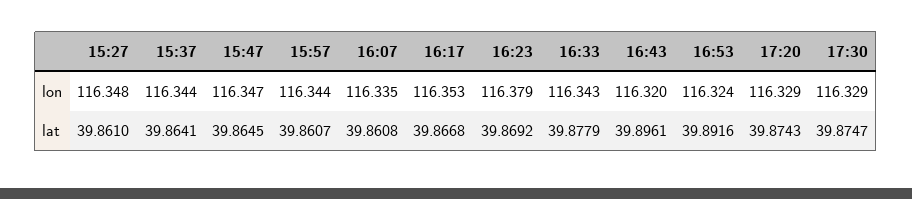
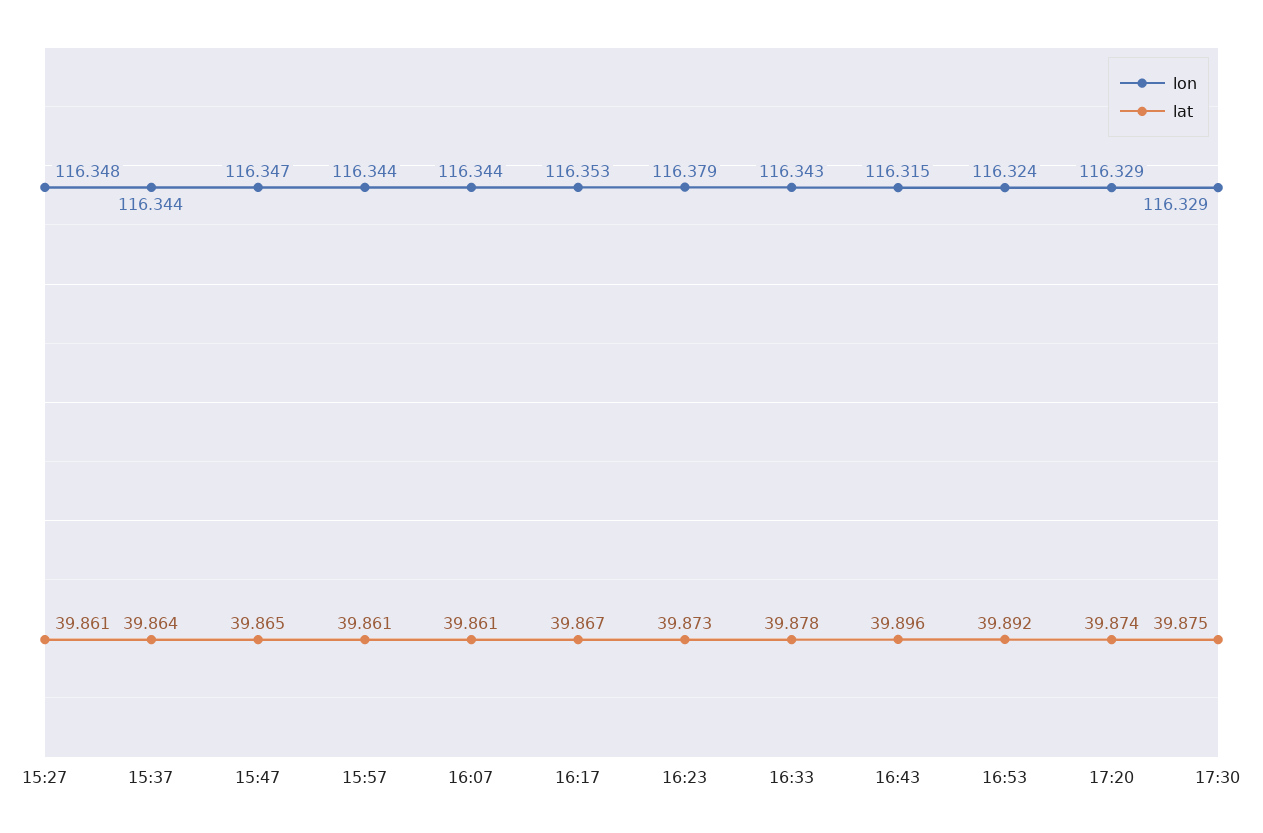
lon, 16:07: 116.335 -> 116.344
lon, 16:43: 116.32 -> 116.315
lat, 16:23: 39.8692 -> 39.873

